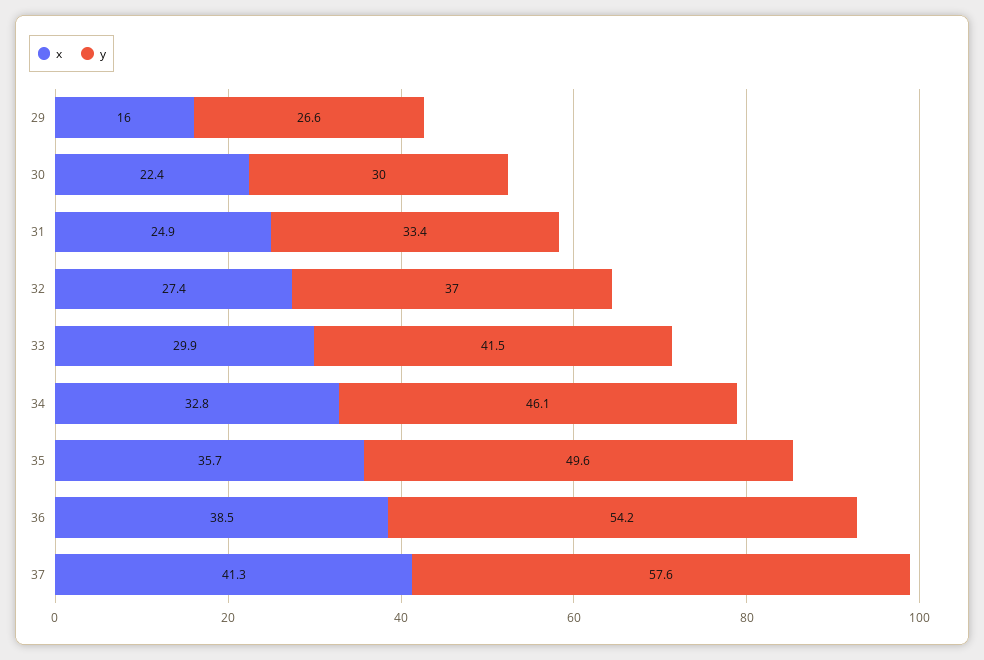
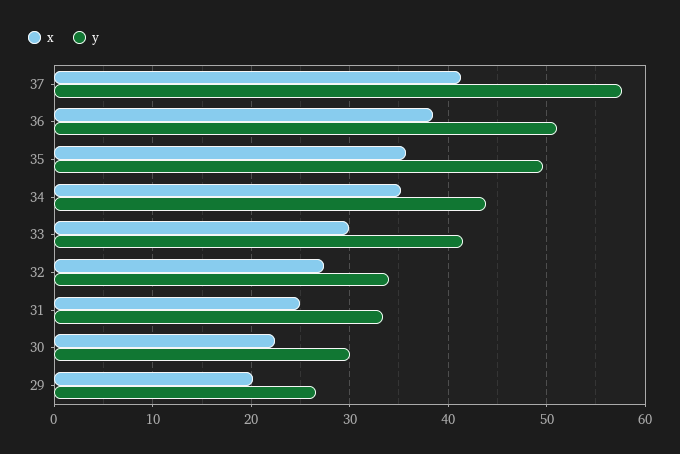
x, 29: 16 -> 20
y, 32: 37 -> 34
x, 34: 32.8 -> 35
y, 34: 46.1 -> 44
y, 36: 54.2 -> 51

